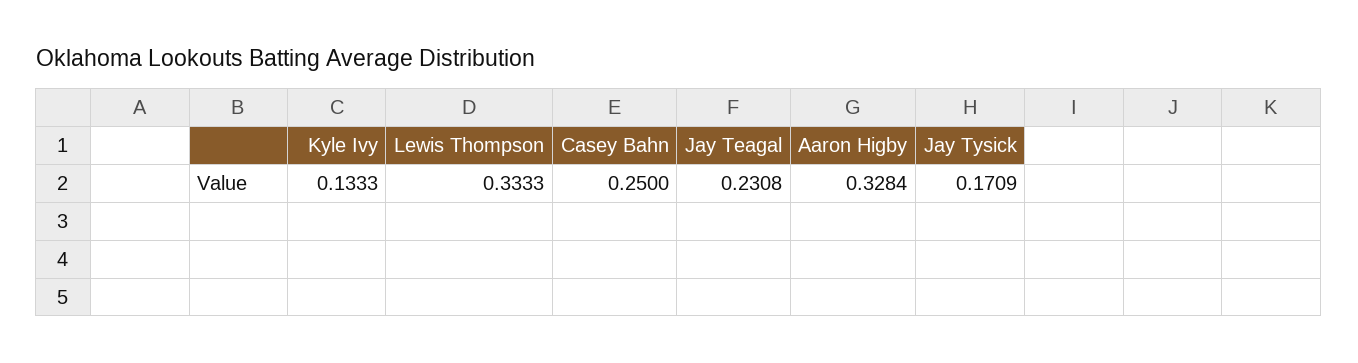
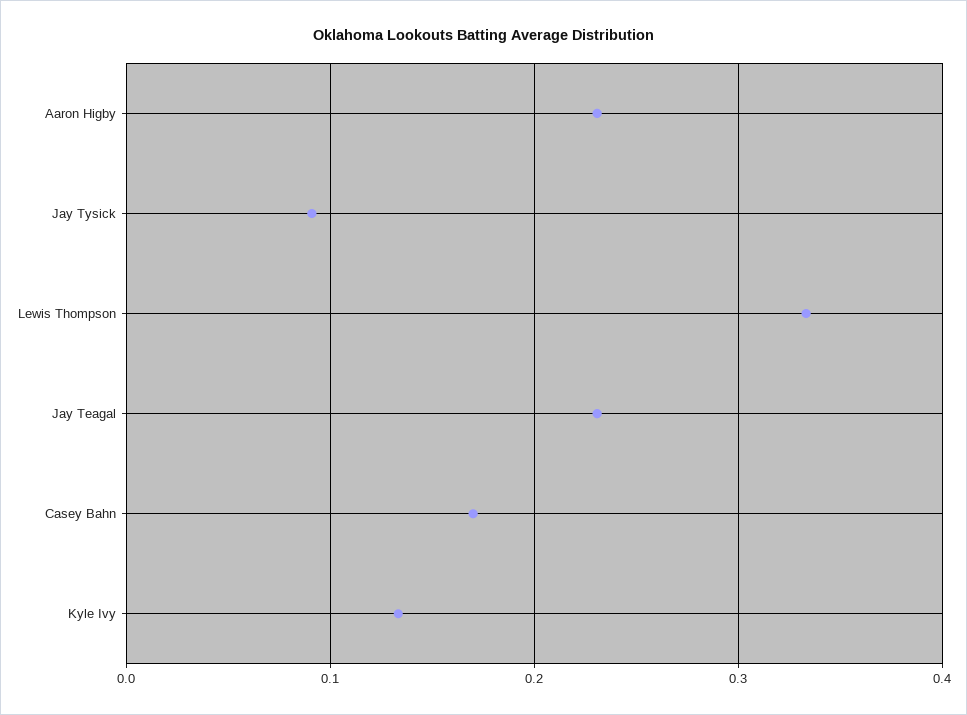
Casey Bahn: 0.25 -> 0.17
Aaron Higby: 0.3284 -> 0.23
Jay Tysick: 0.1709 -> 0.09

